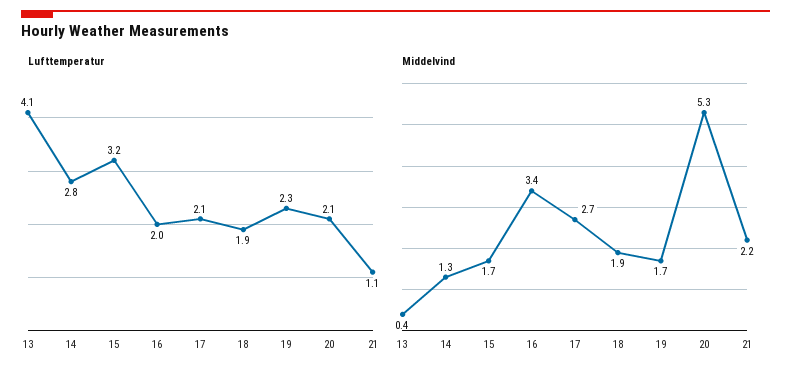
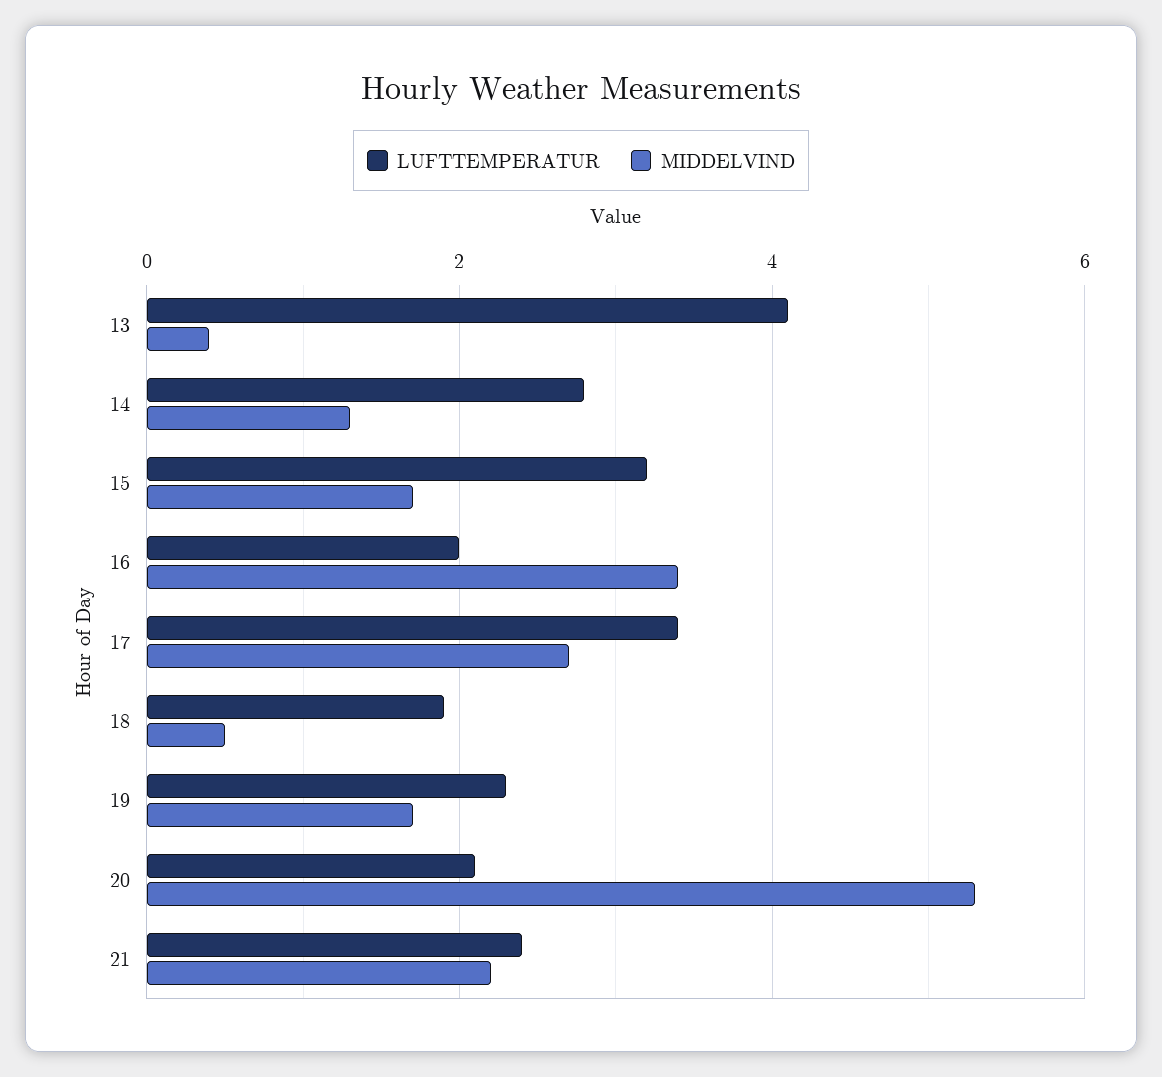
Lufttemperatur, 17: 2.1 -> 3.5
Lufttemperatur, 21: 1.1 -> 2.5
Middelvind, 18: 1.9 -> 0.5

